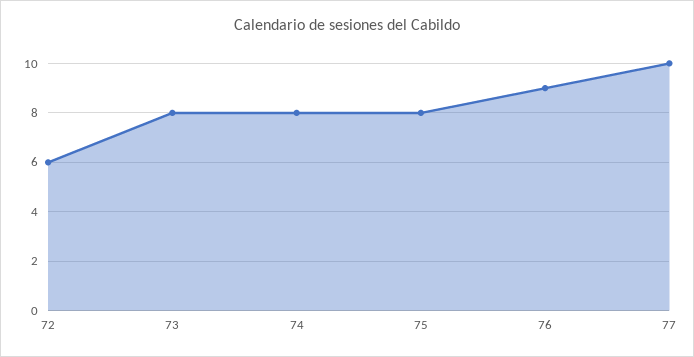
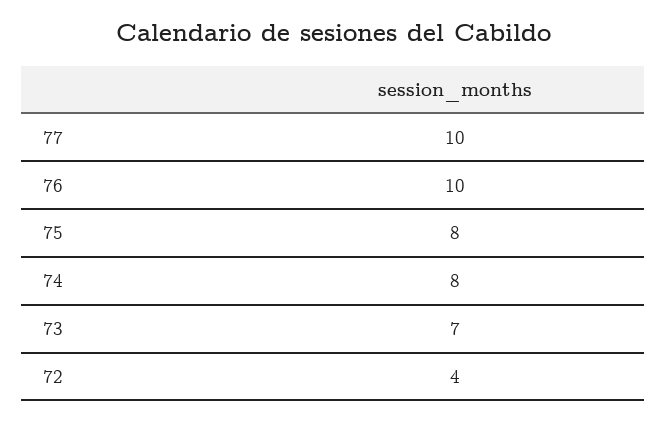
72: 6 -> 4
73: 8 -> 7
76: 9 -> 10

